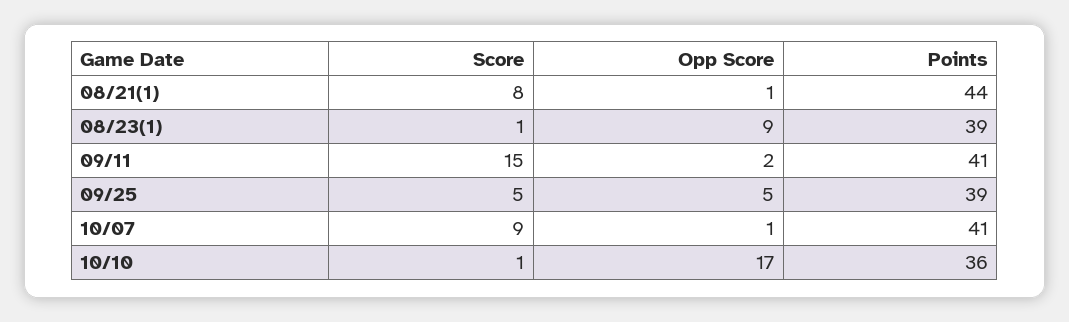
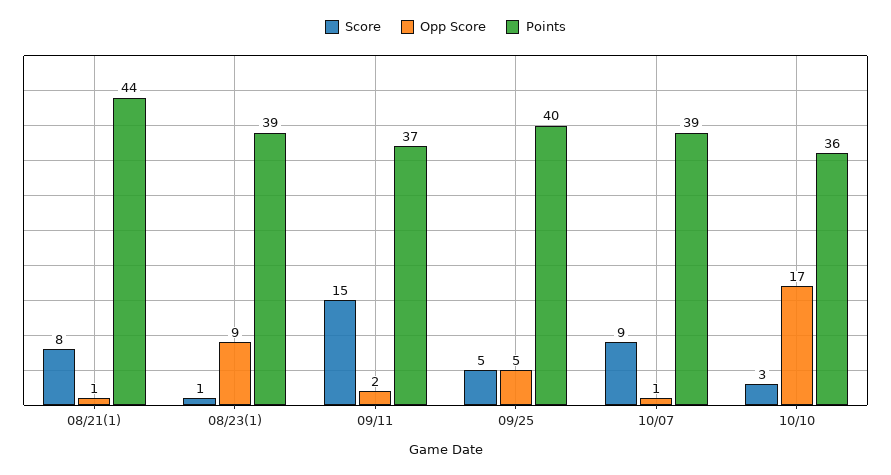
Points, 09/11: 41 -> 37
Points, 09/25: 39 -> 40
Points, 10/07: 41 -> 39
Score, 10/10: 1 -> 3

